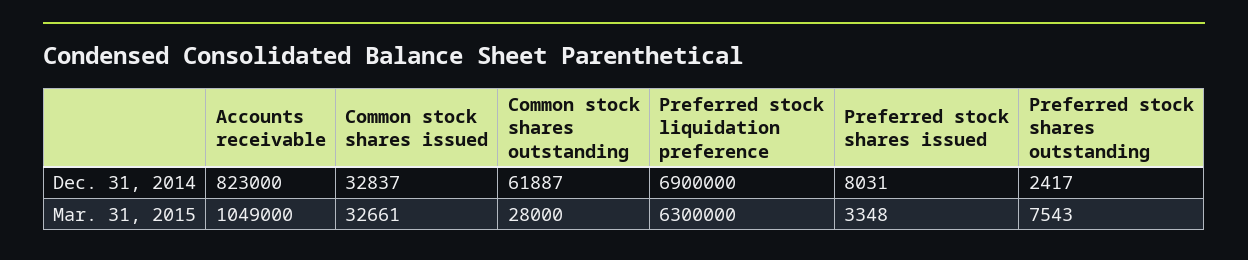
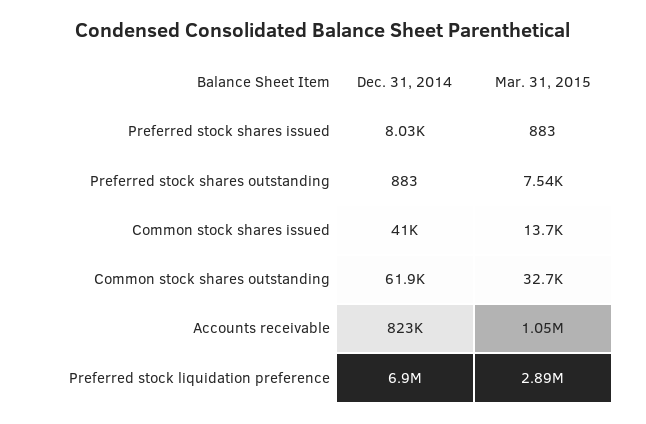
Common stock shares issued, Dec. 31, 2014: 32837 -> 41000
Preferred stock shares outstanding, Dec. 31, 2014: 2417 -> 883
Common stock shares issued, Mar. 31, 2015: 32661 -> 13700
Common stock shares outstanding, Mar. 31, 2015: 28000 -> 32700
Preferred stock liquidation preference, Mar. 31, 2015: 6300000 -> 2890000
Preferred stock shares issued, Mar. 31, 2015: 3348 -> 883

